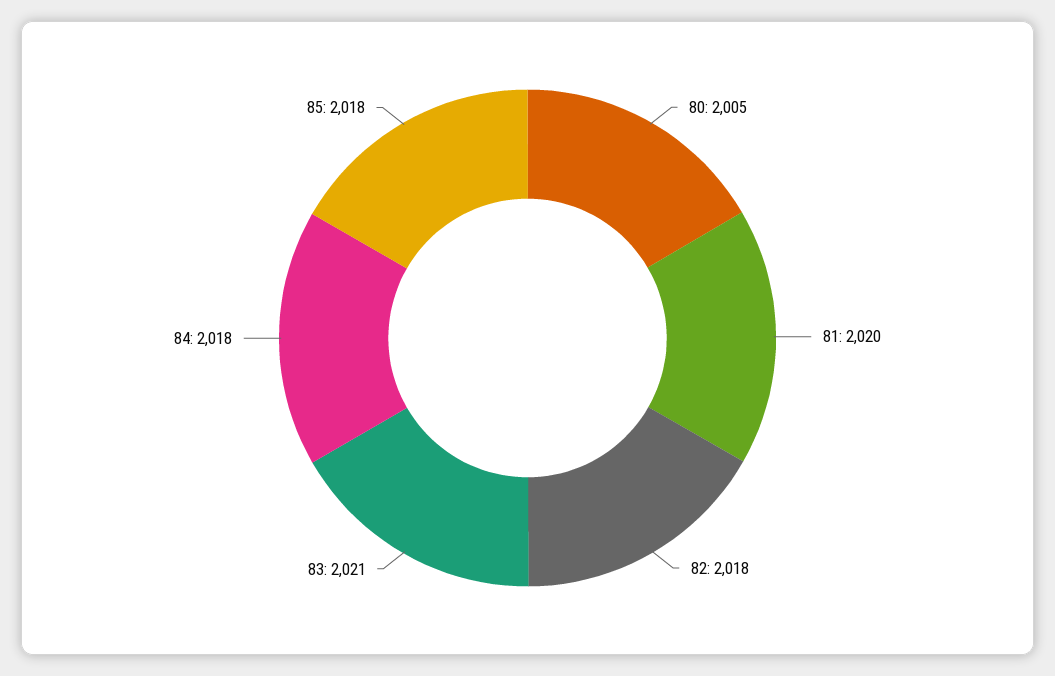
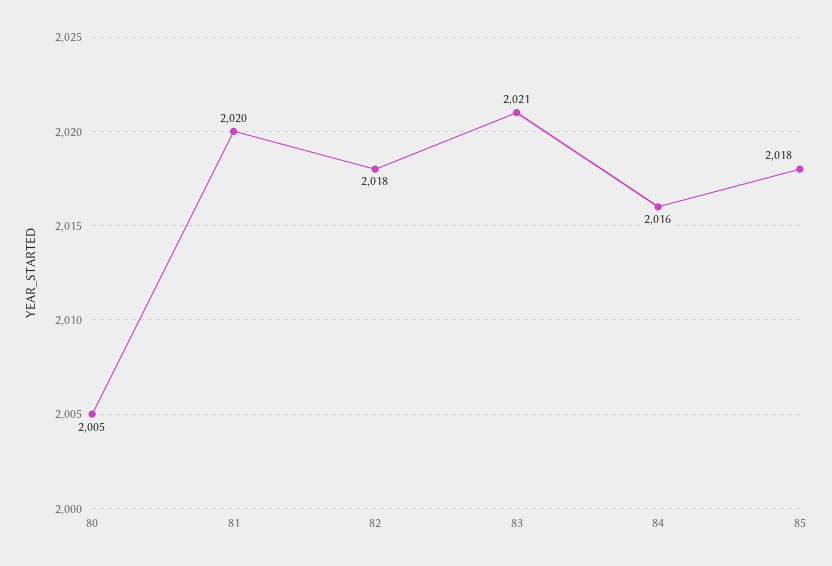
84: 2018 -> 2016

